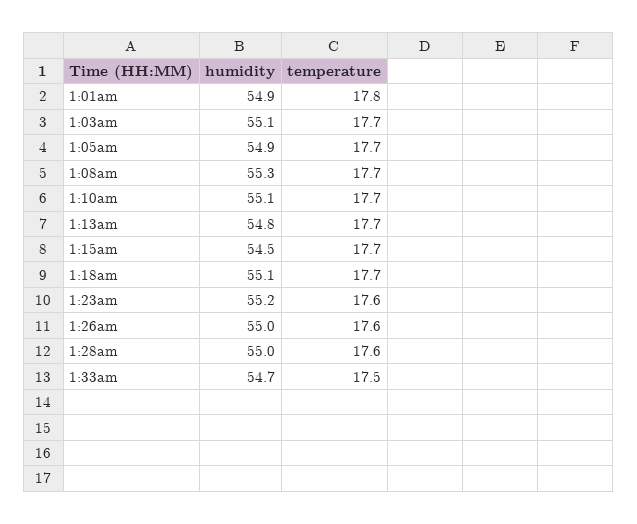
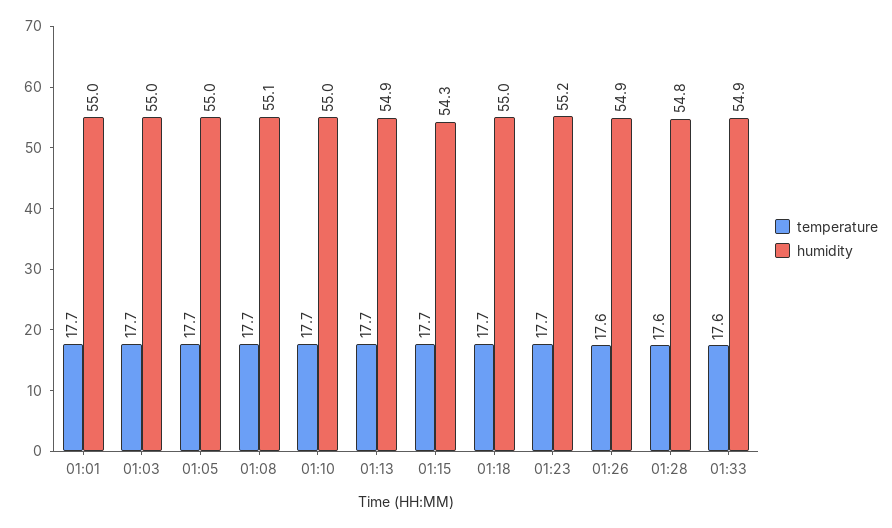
humidity, 1:01am: 54.9 -> 55
temperature, 1:01am: 17.8 -> 17.7
humidity, 1:03am: 55.1 -> 55
humidity, 1:05am: 54.9 -> 55
humidity, 1:08am: 55.3 -> 55.1
humidity, 1:10am: 55.1 -> 55
humidity, 1:13am: 54.8 -> 54.9
humidity, 1:15am: 54.5 -> 54.3
humidity, 1:18am: 55.1 -> 55
temperature, 1:23am: 17.6 -> 17.7
humidity, 1:26am: 55 -> 54.9
humidity, 1:28am: 55 -> 54.8
humidity, 1:33am: 54.7 -> 54.9
temperature, 1:33am: 17.5 -> 17.6

